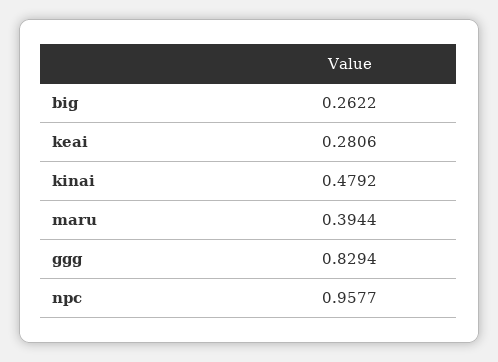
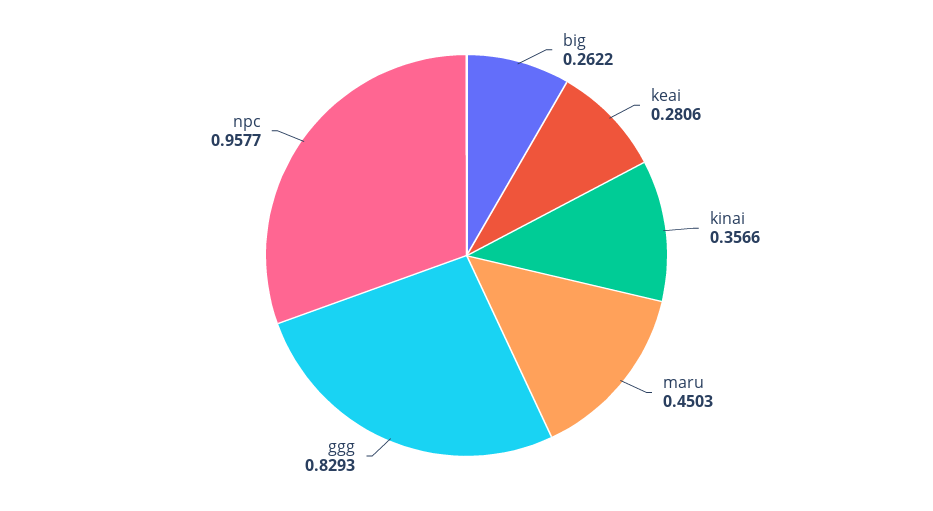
kinai: 0.4792 -> 0.3566
maru: 0.3944 -> 0.4503
ggg: 0.8294 -> 0.8293

